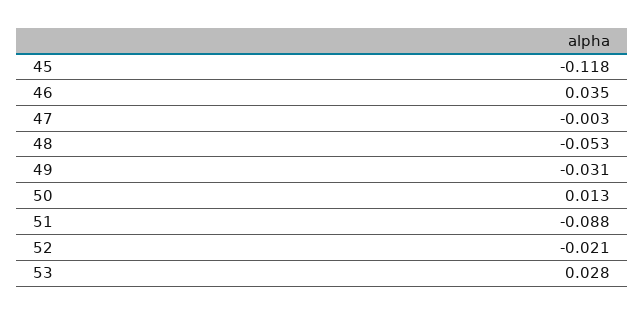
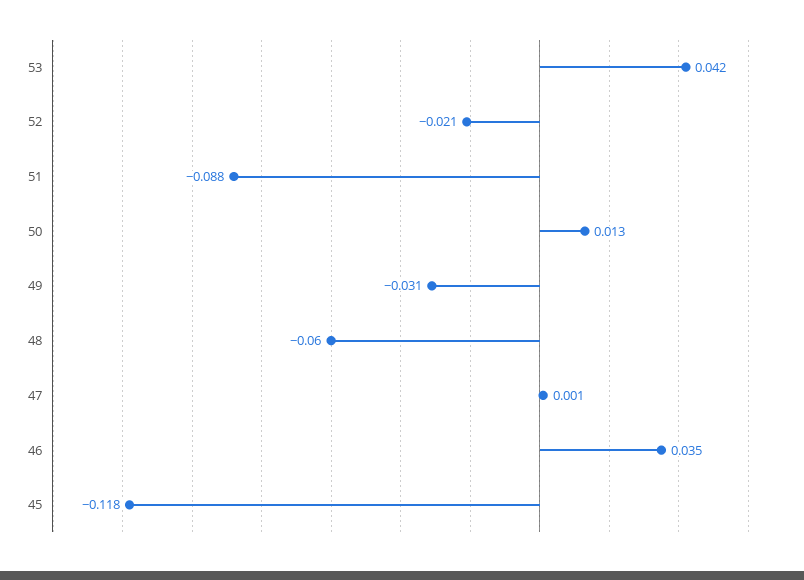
47: -0.003 -> 0.001
48: -0.053 -> -0.06
53: 0.028 -> 0.042

